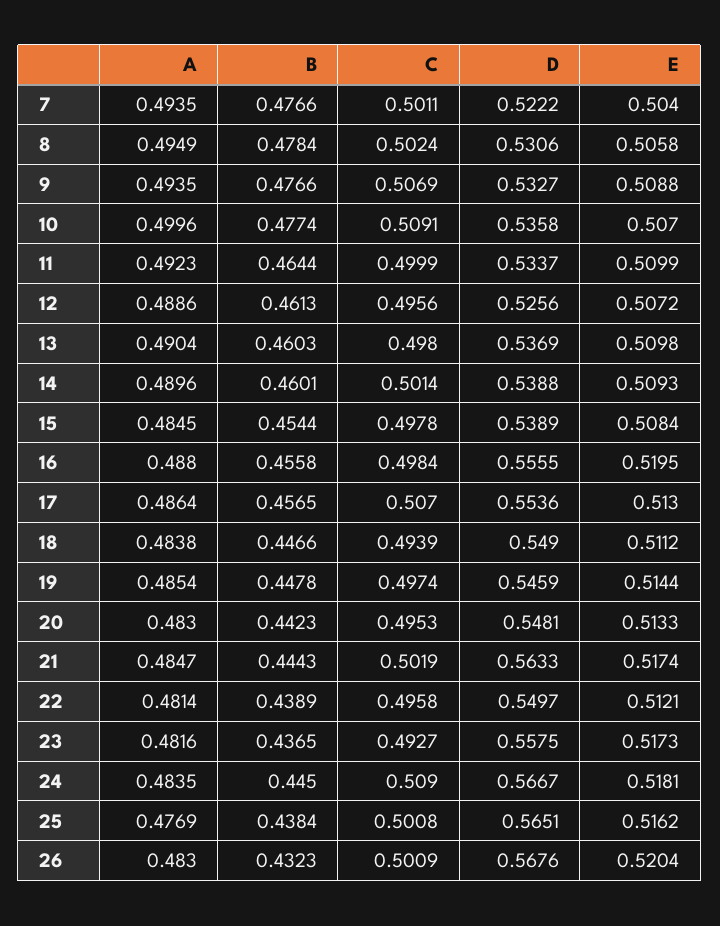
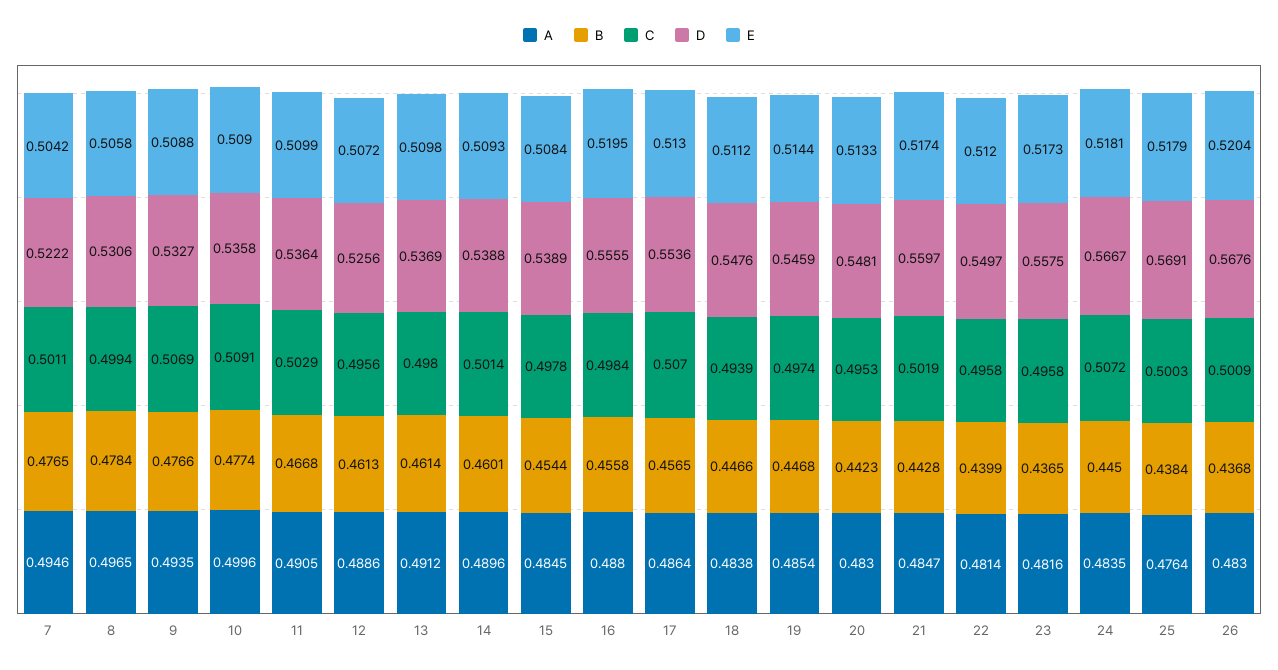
A, 7: 0.4935 -> 0.4946
B, 7: 0.4766 -> 0.4765
E, 7: 0.504 -> 0.5042
A, 8: 0.4949 -> 0.4965
C, 8: 0.5024 -> 0.4994
E, 10: 0.507 -> 0.509
A, 11: 0.4923 -> 0.4905
B, 11: 0.4644 -> 0.4668
C, 11: 0.4999 -> 0.5029
D, 11: 0.5337 -> 0.5364
A, 13: 0.4904 -> 0.4912
B, 13: 0.4603 -> 0.4614
D, 18: 0.549 -> 0.5476
B, 19: 0.4478 -> 0.4468
B, 21: 0.4443 -> 0.4428
D, 21: 0.5633 -> 0.5597
B, 22: 0.4389 -> 0.4399
E, 22: 0.5121 -> 0.512
C, 23: 0.4927 -> 0.4958
C, 24: 0.509 -> 0.5072
A, 25: 0.4769 -> 0.4764
C, 25: 0.5008 -> 0.5003
D, 25: 0.5651 -> 0.5691
E, 25: 0.5162 -> 0.5179
B, 26: 0.4323 -> 0.4368

